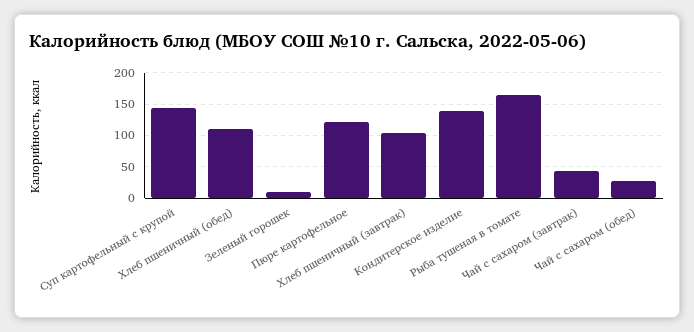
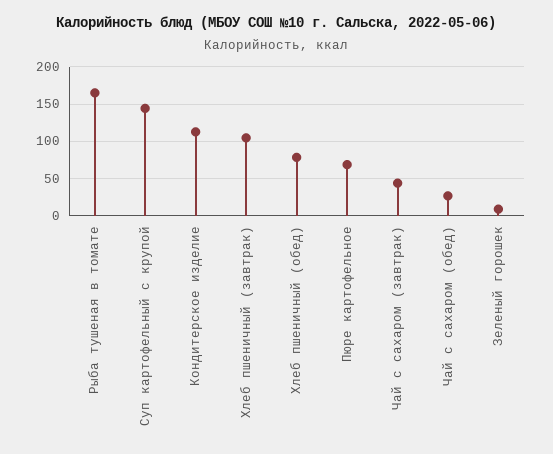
Хлеб пшеничный (обед): 110 -> 80
Пюре картофельное: 120 -> 70
Кондитерское изделие: 140 -> 110

